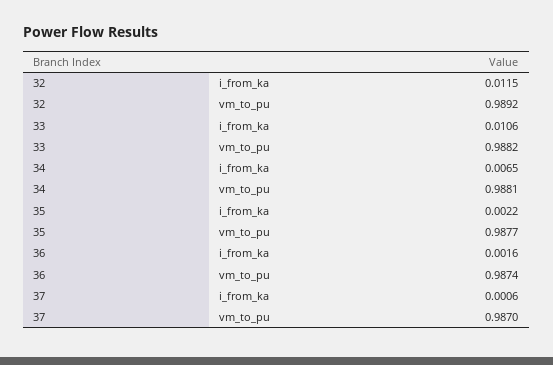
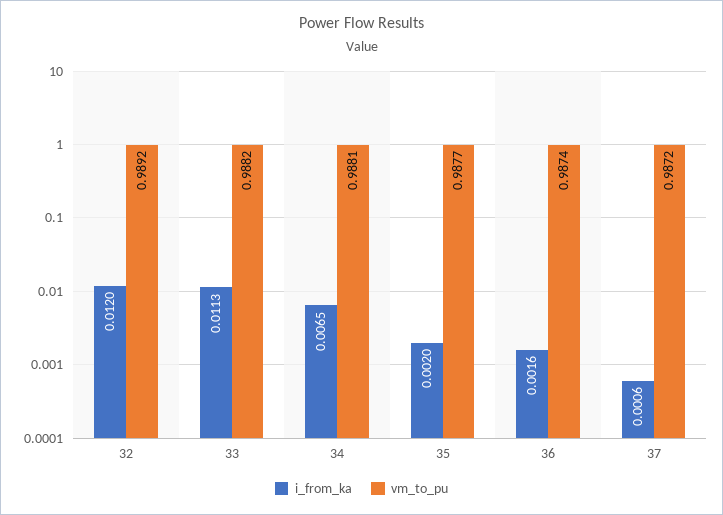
i_from_ka, 32: 0.0115 -> 0.012
i_from_ka, 33: 0.0106 -> 0.0113
i_from_ka, 35: 0.0022 -> 0.002
vm_to_pu, 37: 0.987 -> 0.9872

